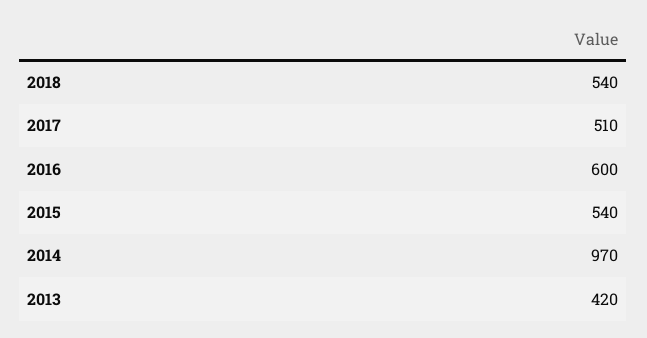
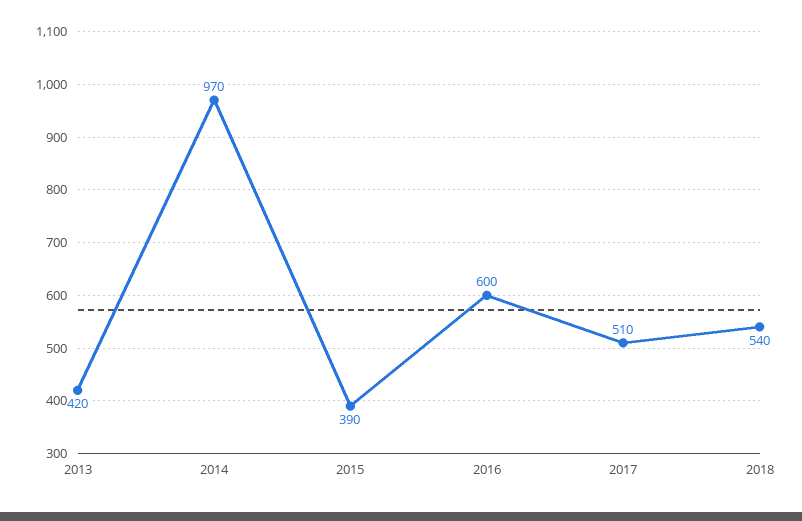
2015: 540 -> 390

